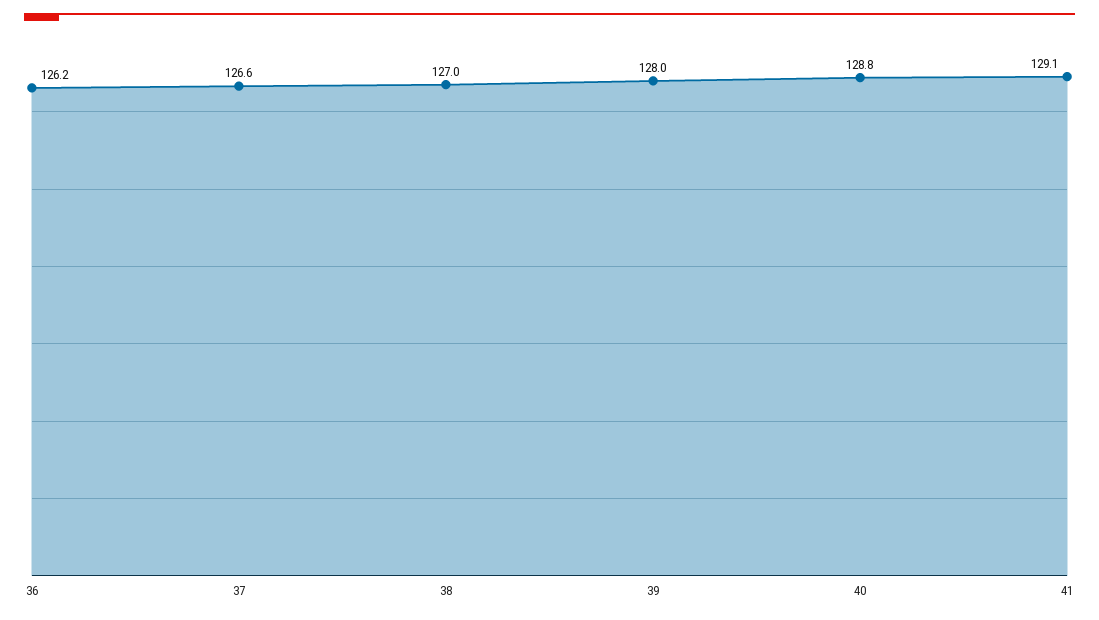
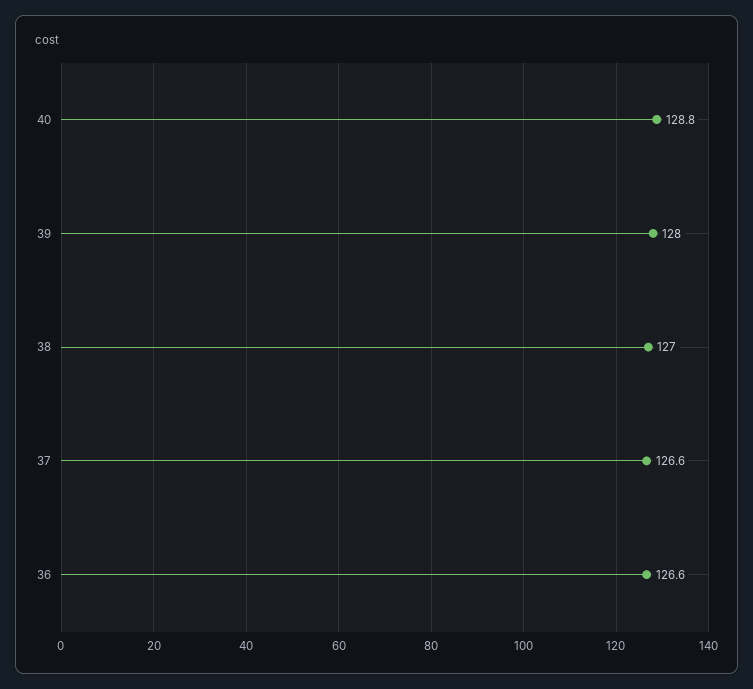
36: 126.2 -> 126.6
41: 129.1 -> none

